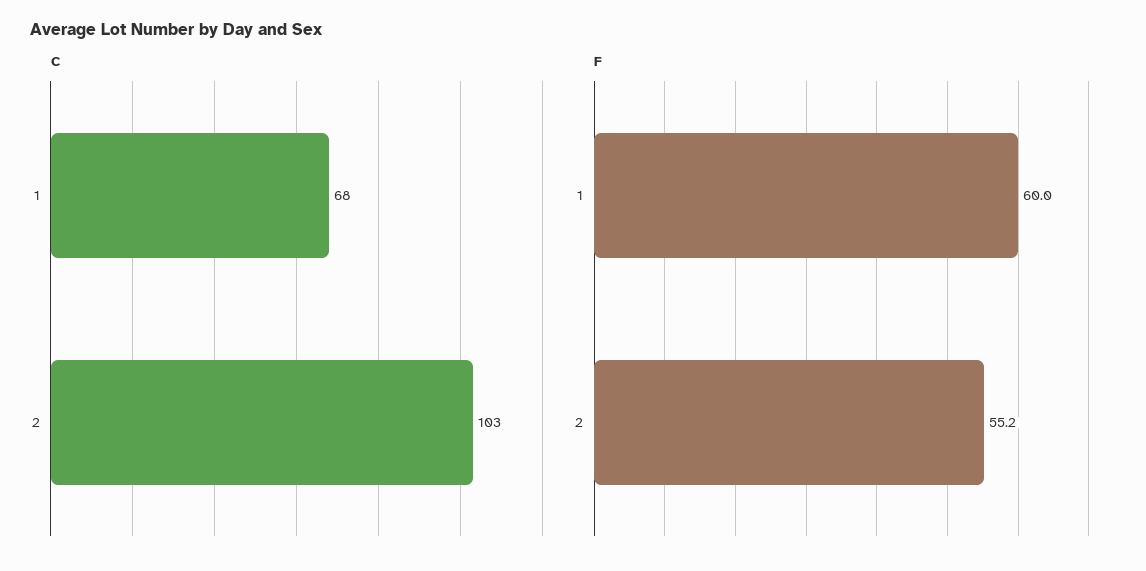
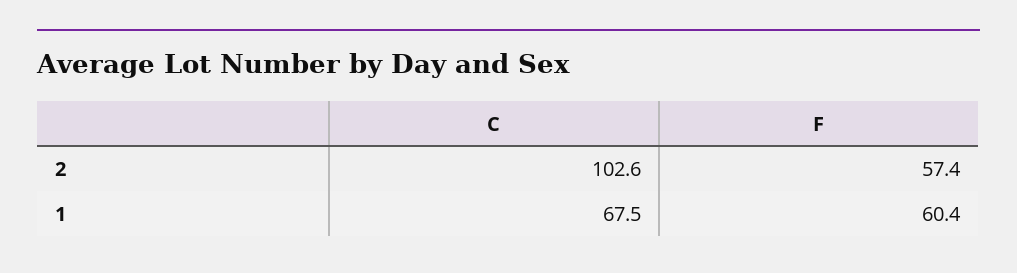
F, 1: 60 -> 60.4
F, 2: 55.2 -> 57.4

